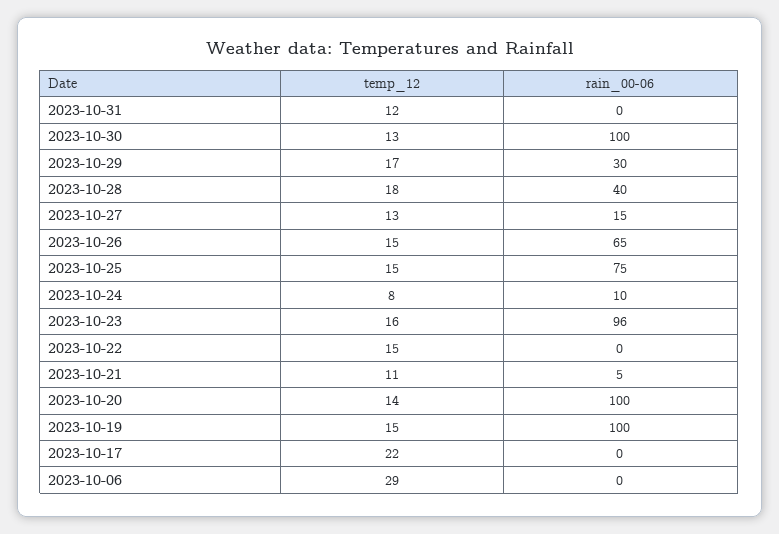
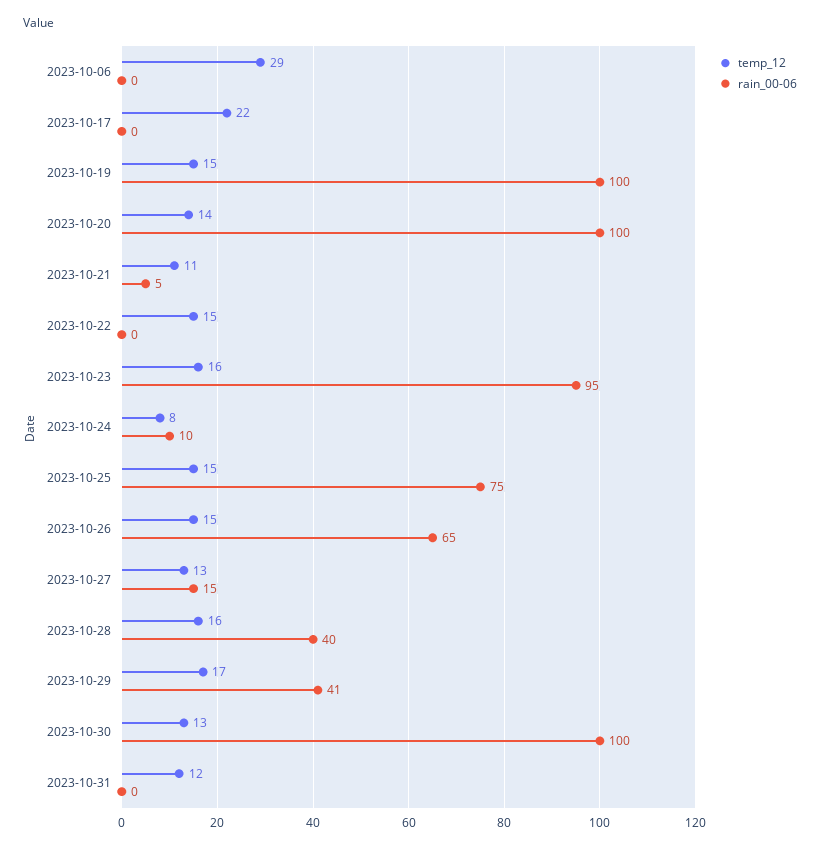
rain_00-06, 2023-10-29: 30 -> 41
temp_12, 2023-10-28: 18 -> 16
rain_00-06, 2023-10-23: 96 -> 95

